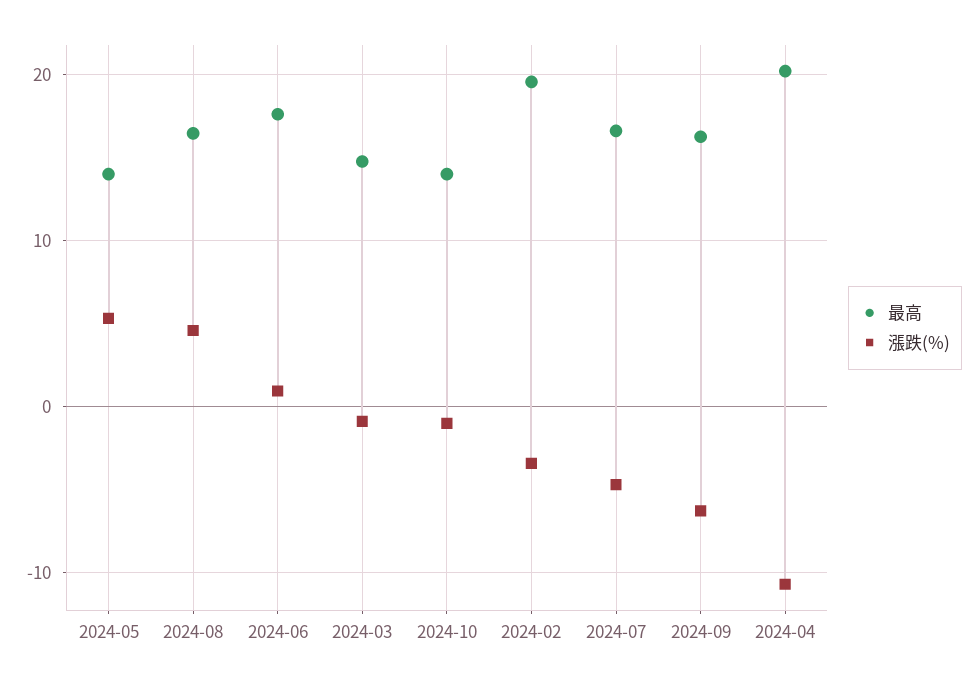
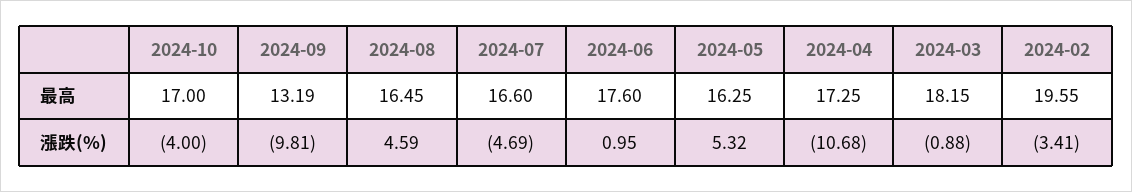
最高, 2024-05: 14 -> 16.25
最高, 2024-03: 15 -> 18.15
最高, 2024-10: 14 -> 17
漲跌(%), 2024-10: -1 -> -4
最高, 2024-09: 16 -> 13.19
漲跌(%), 2024-09: -6 -> -9.81
最高, 2024-04: 20 -> 17.25

